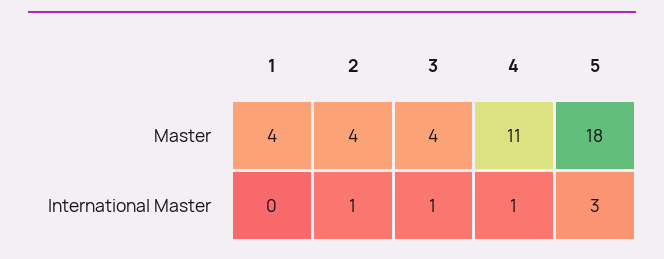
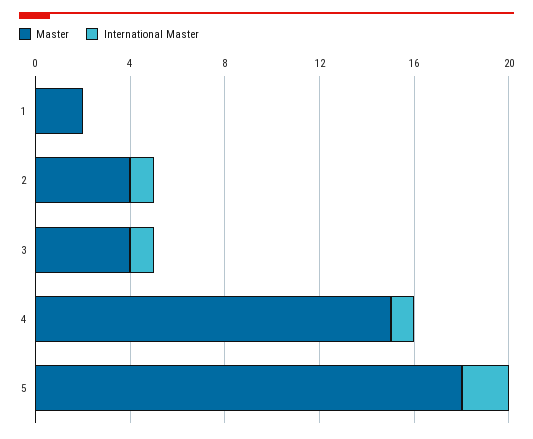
Master, 1: 4 -> 2
Master, 4: 11 -> 15
International Master, 5: 3 -> 2

